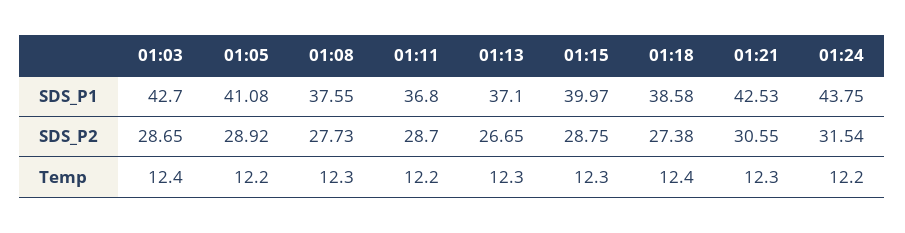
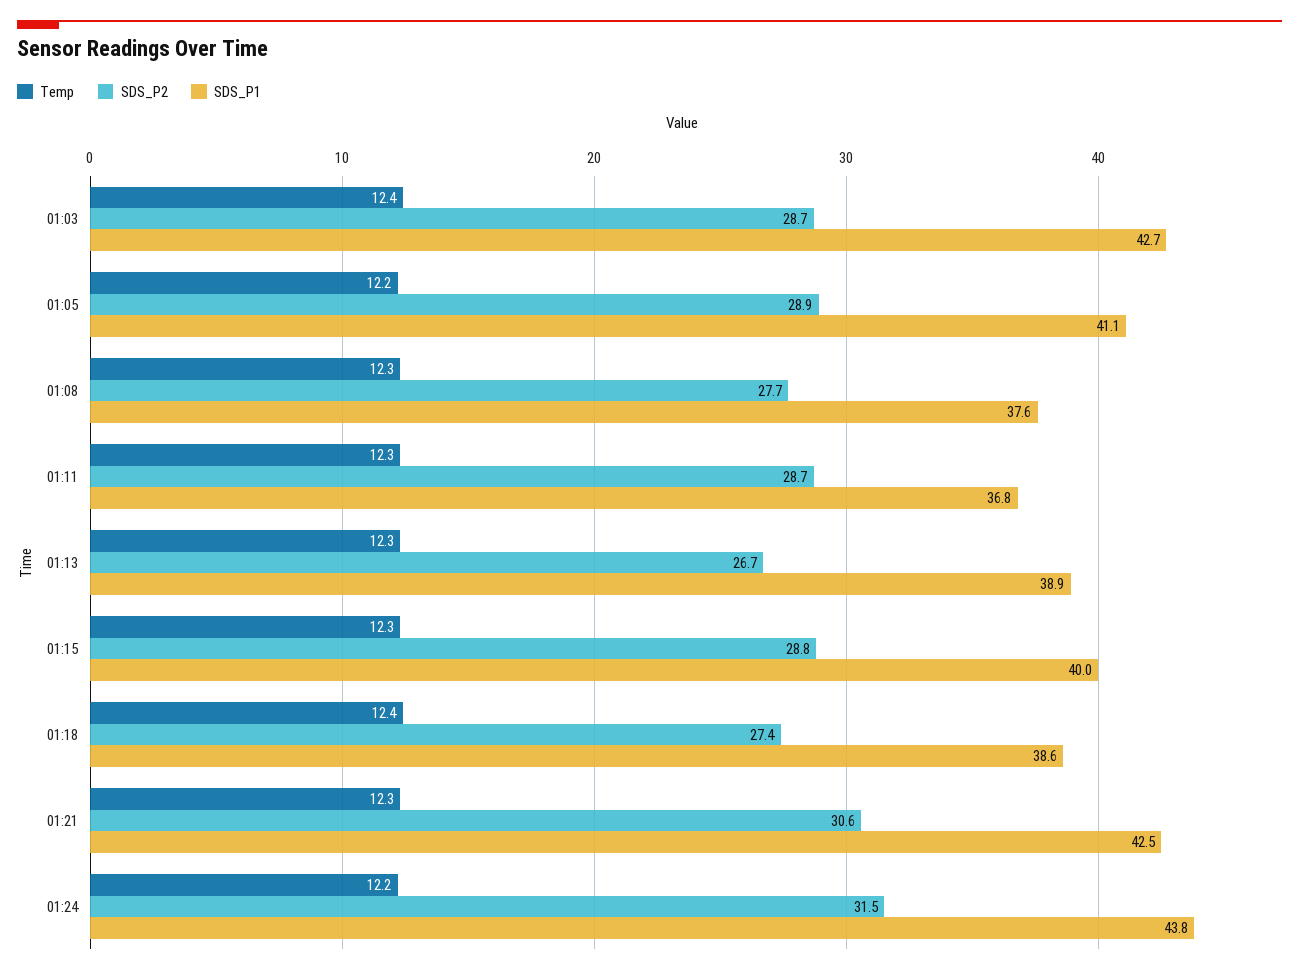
SDS_P1, 01:13: 37.1 -> 38.9
Temp, 01:11: 12.2 -> 12.3

